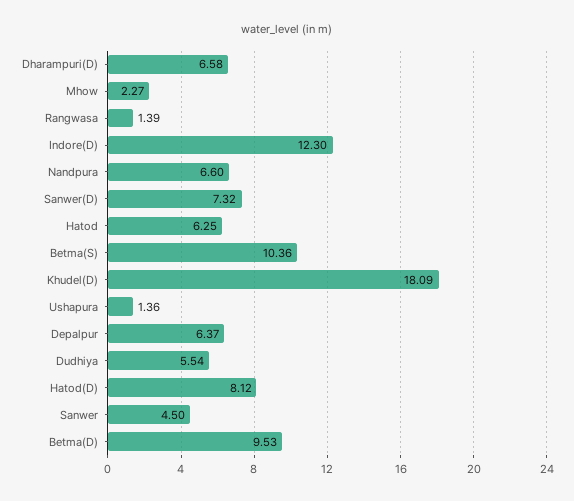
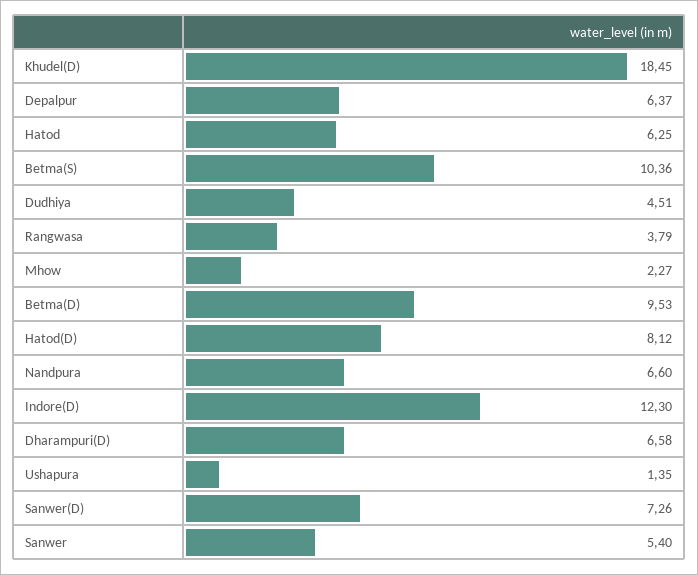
Rangwasa: 1.39 -> 3.79
Sanwer(D): 7.32 -> 7.26
Khudel(D): 18.09 -> 18.45
Ushapura: 1.36 -> 1.35
Dudhiya: 5.54 -> 4.51
Sanwer: 4.5 -> 5.4

